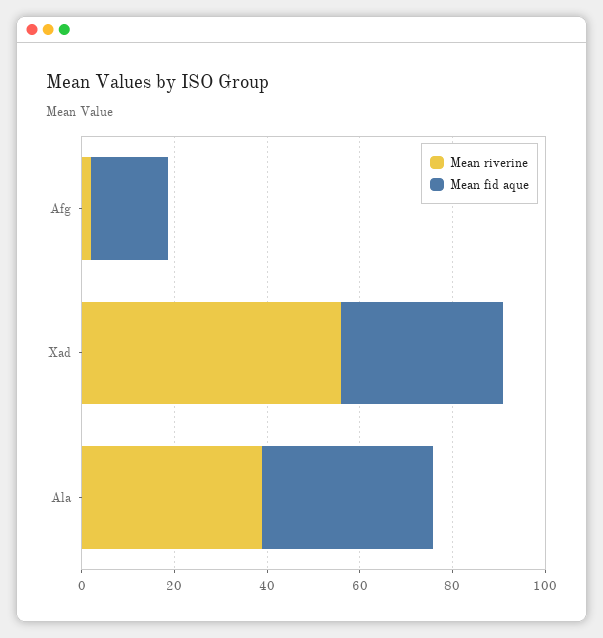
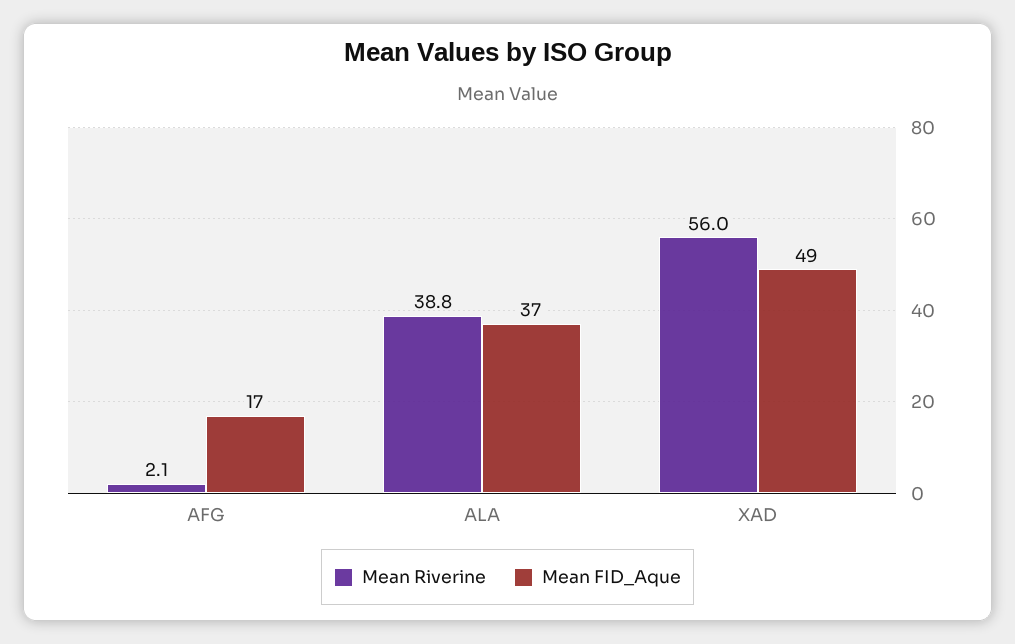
Mean fid aque, Xad: 35 -> 49

